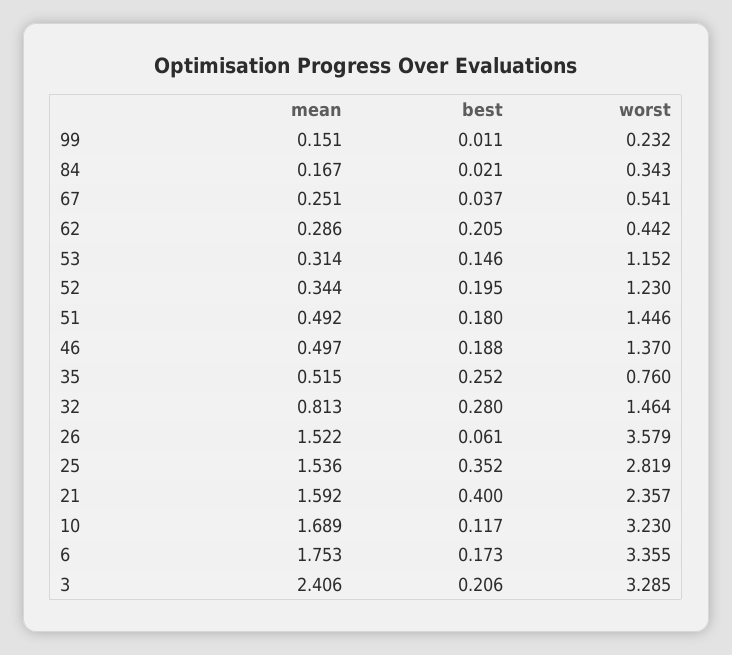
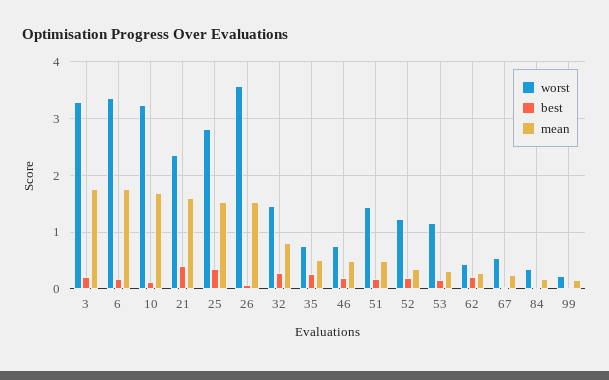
worst, 46: 1.37 -> 0.8
mean, 3: 2.406 -> 1.8

